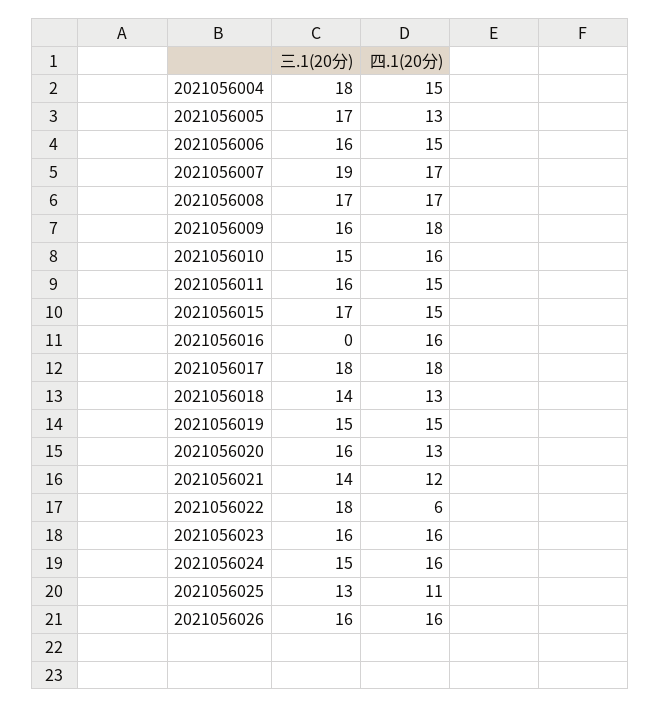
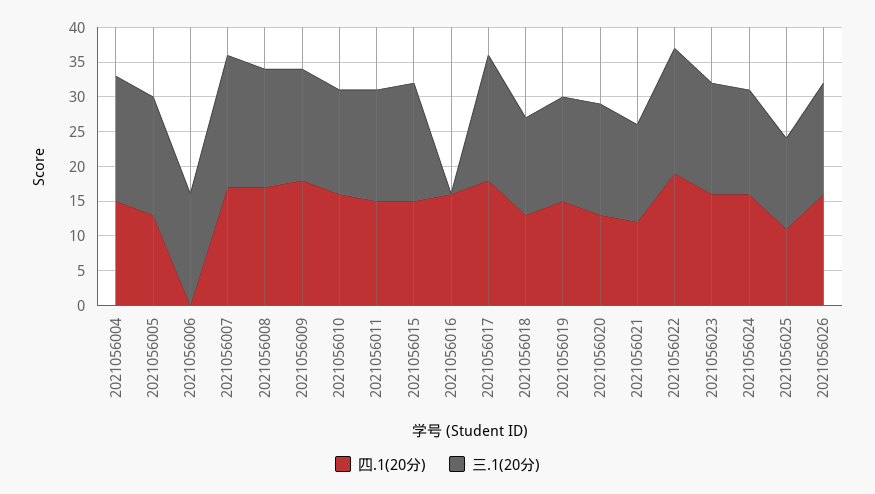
四.1(20分), 2021056006: 15 -> 0
四.1(20分), 2021056022: 6 -> 20

